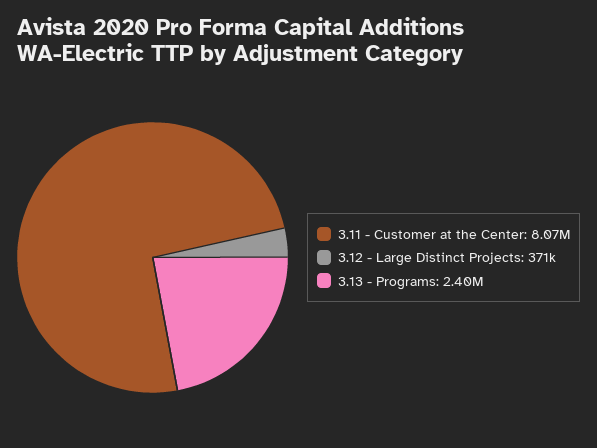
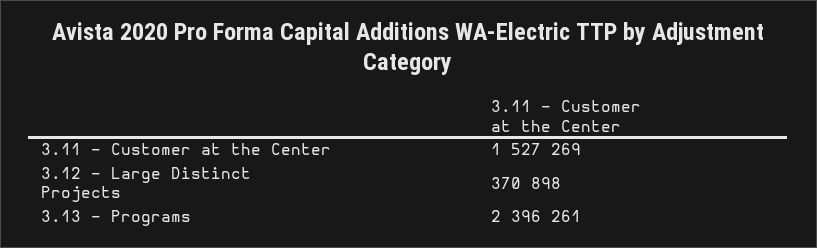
3.11 - Customer at the Center: 8070000 -> 1527269

